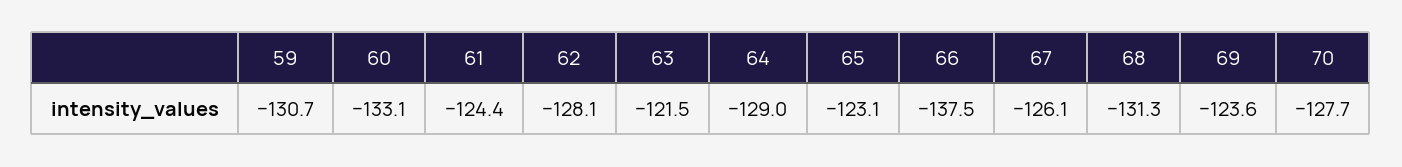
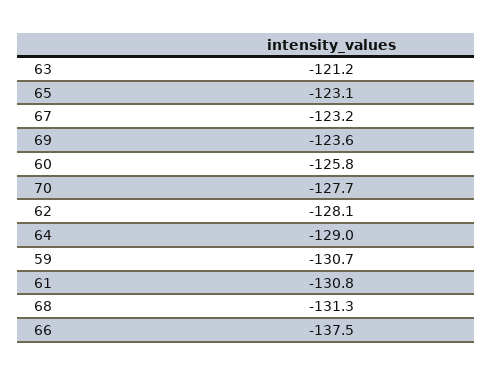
60: -133.1 -> -125.8
61: -124.4 -> -130.8
63: -121.5 -> -121.2
67: -126.1 -> -123.2

